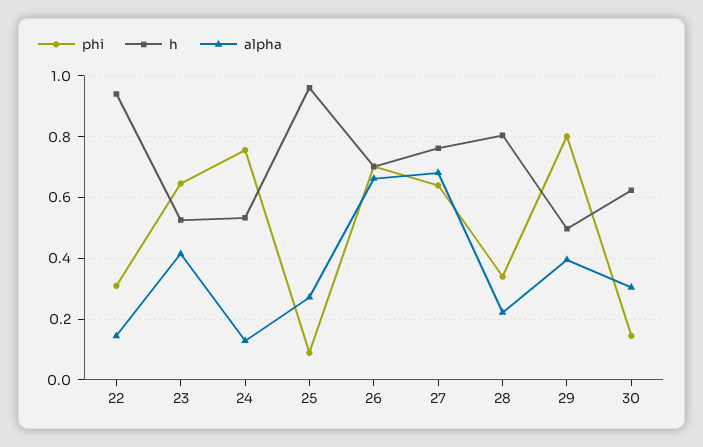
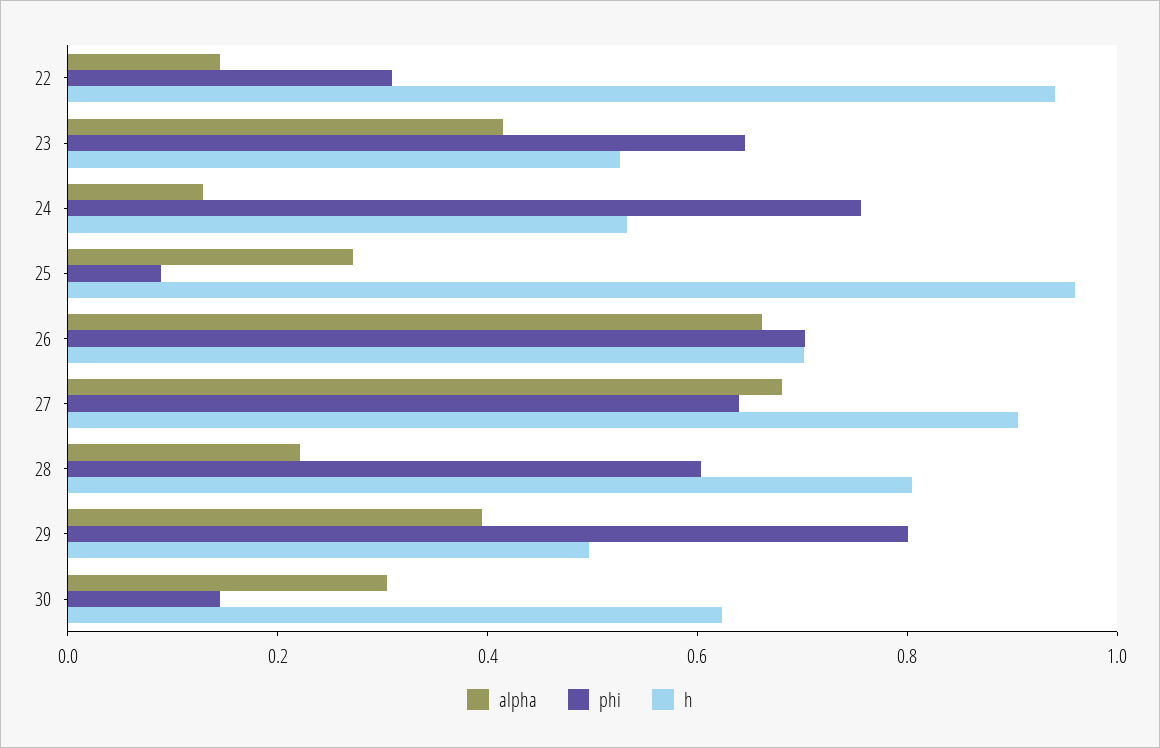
h, 27: 0.76 -> 0.9
phi, 28: 0.34 -> 0.6

